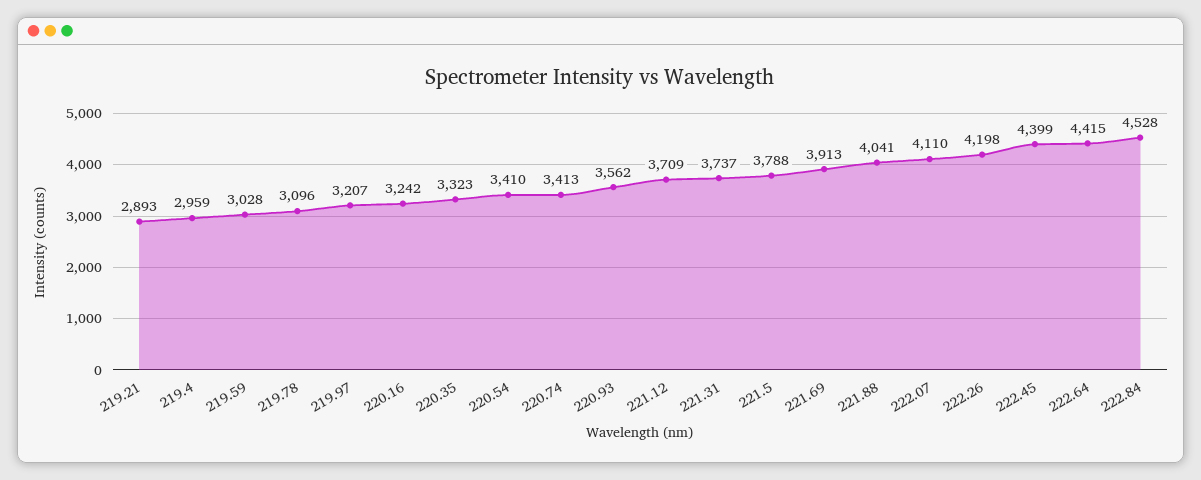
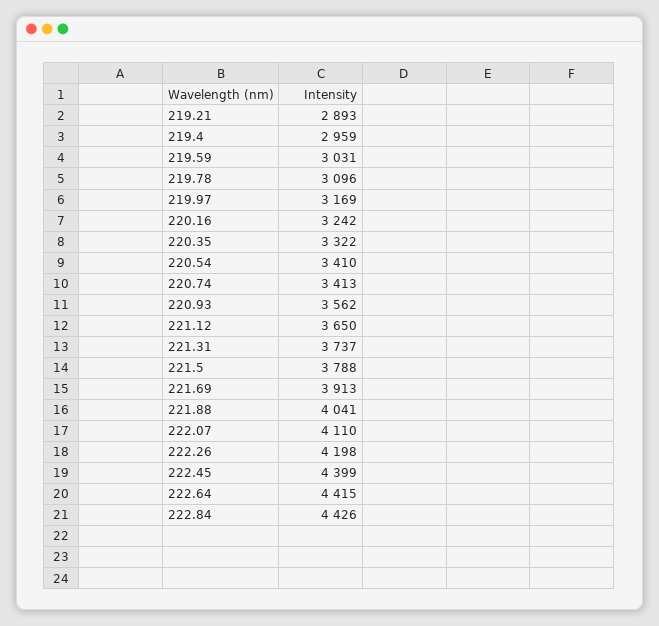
219.59: 3028 -> 3031
219.97: 3207 -> 3169
220.35: 3323 -> 3322
221.12: 3709 -> 3650
222.84: 4528 -> 4426

